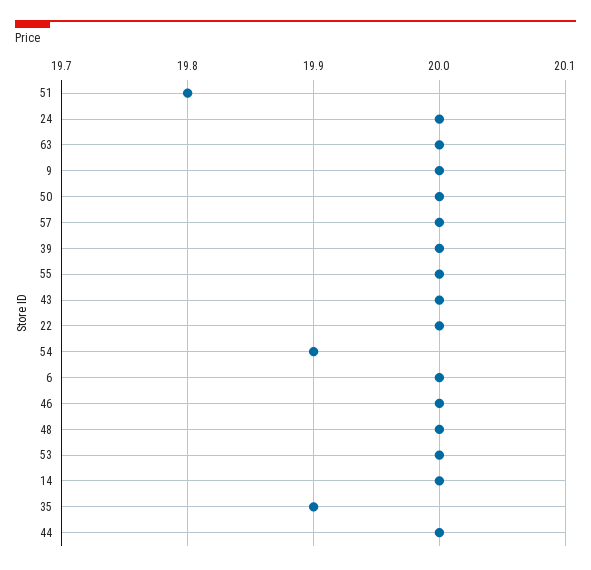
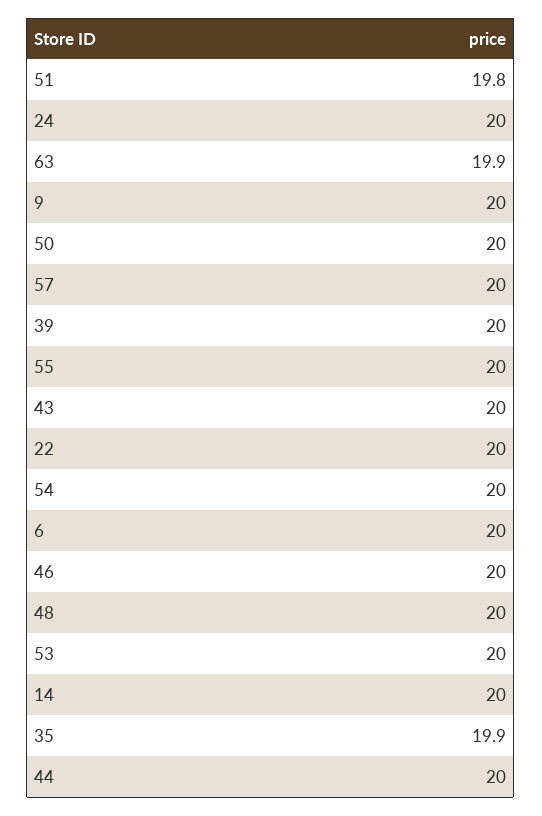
63: 20 -> 19.9
54: 19.9 -> 20

